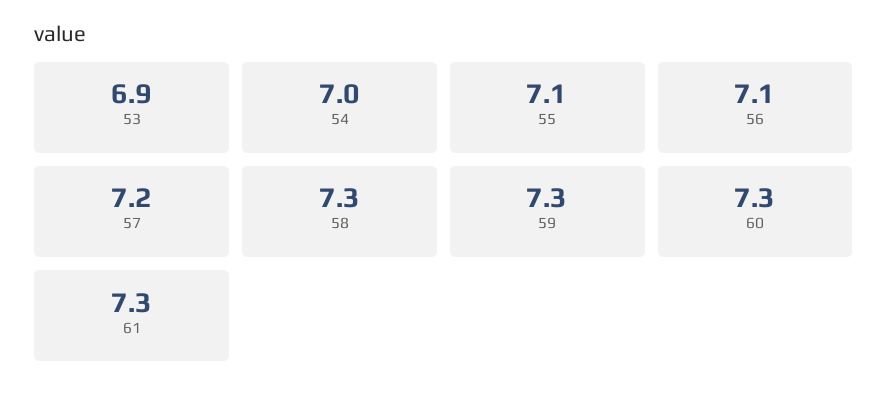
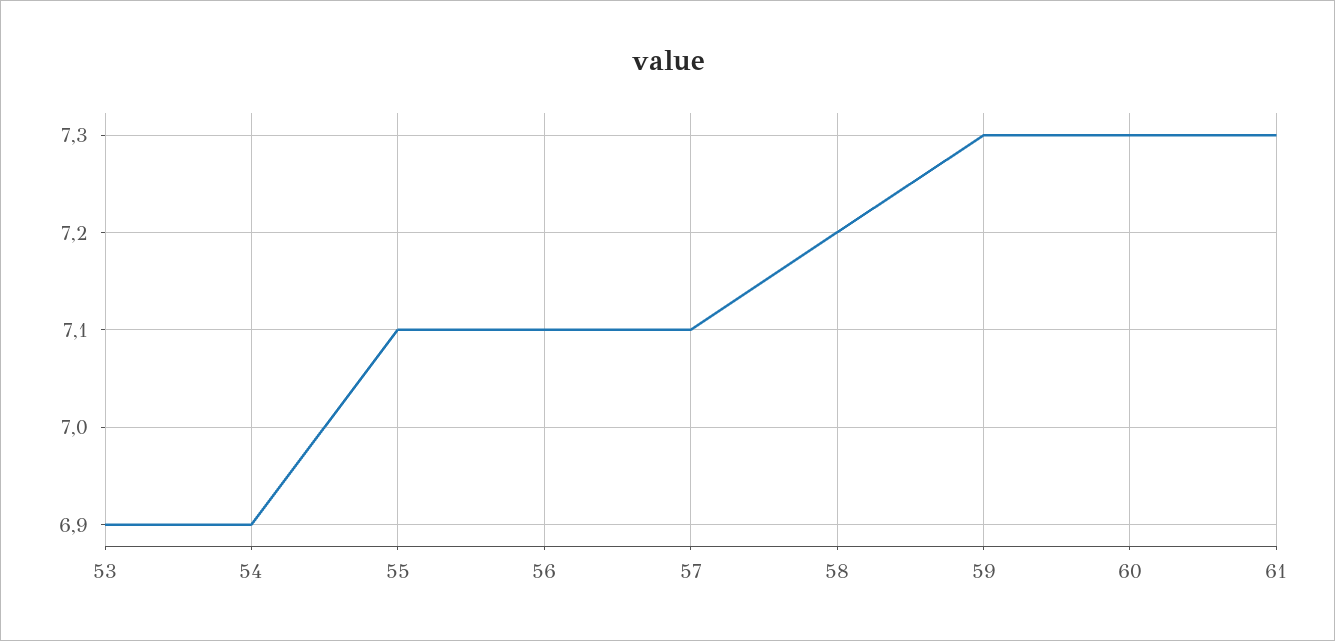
54: 7 -> 6.9
57: 7.2 -> 7.1
58: 7.3 -> 7.2

